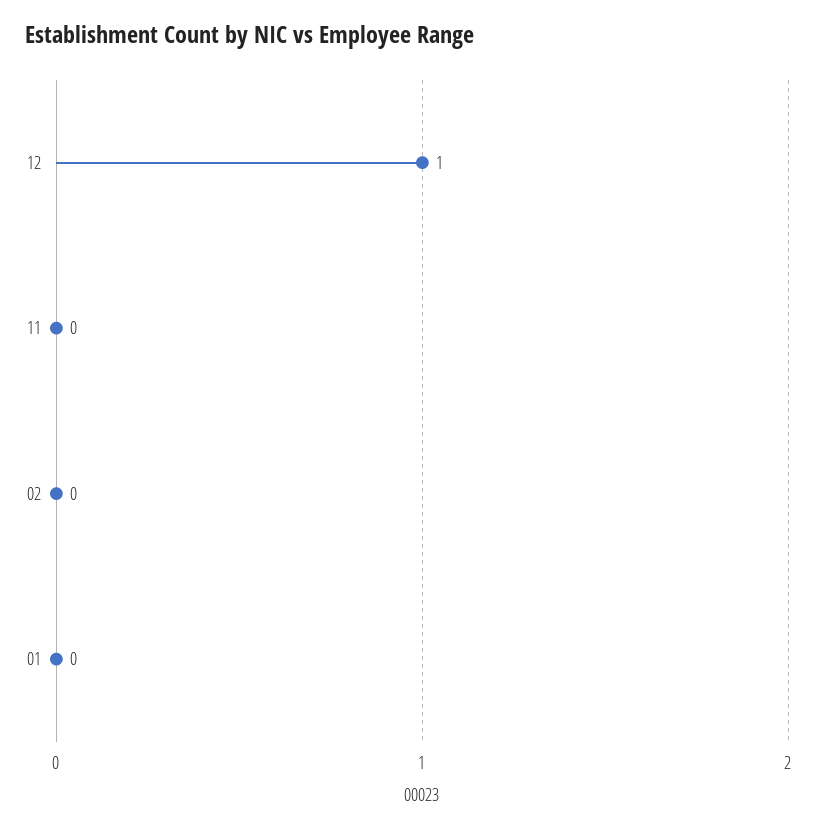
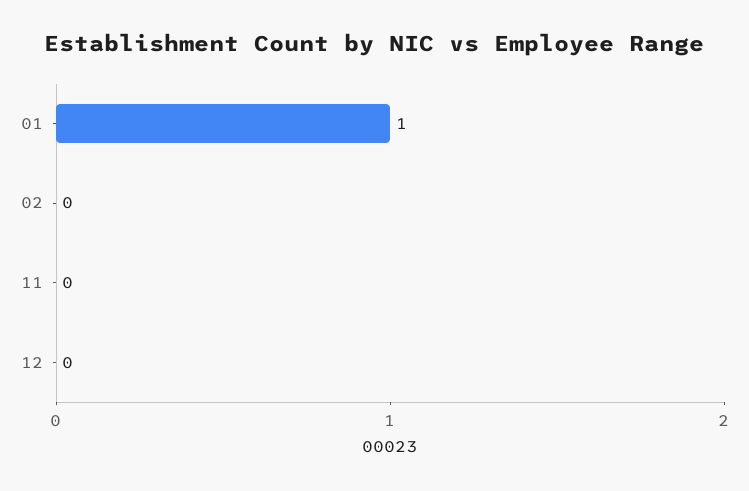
12: 1 -> 0
01: 0 -> 1

